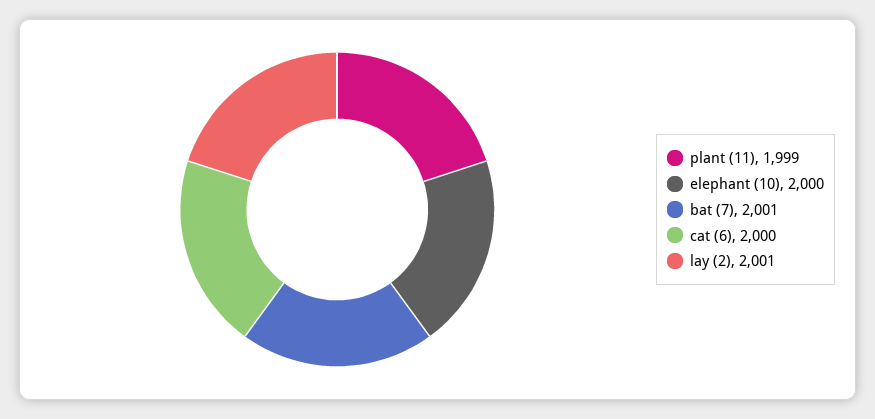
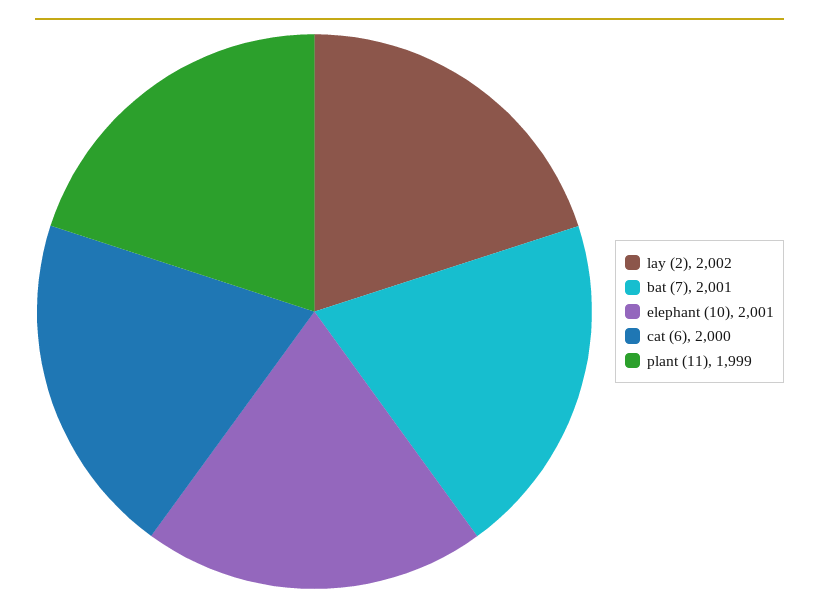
elephant (10): 2000 -> 2001
lay (2): 2001 -> 2002

